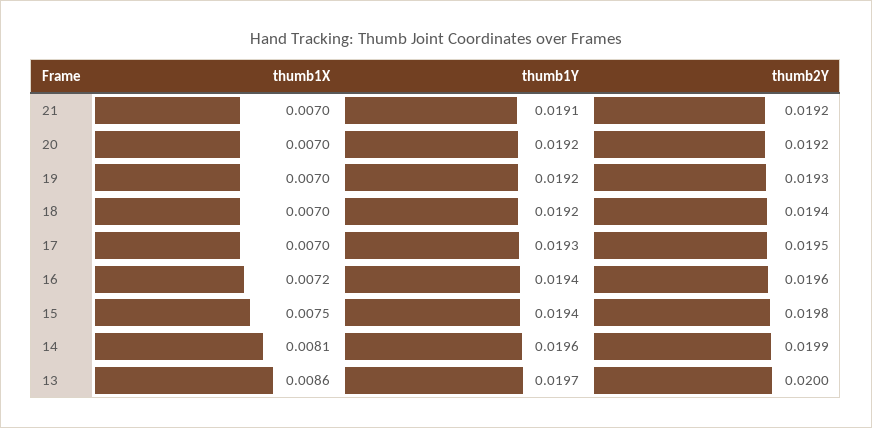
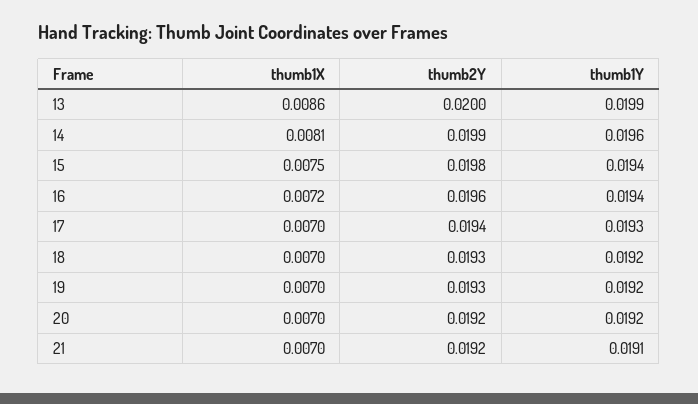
thumb2Y, 18: 0.0194 -> 0.0193
thumb2Y, 17: 0.0195 -> 0.0194
thumb1Y, 13: 0.0197 -> 0.0199

